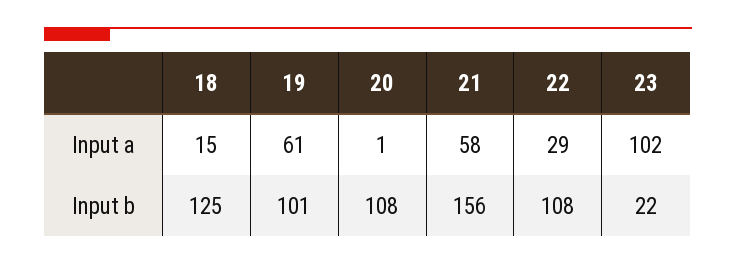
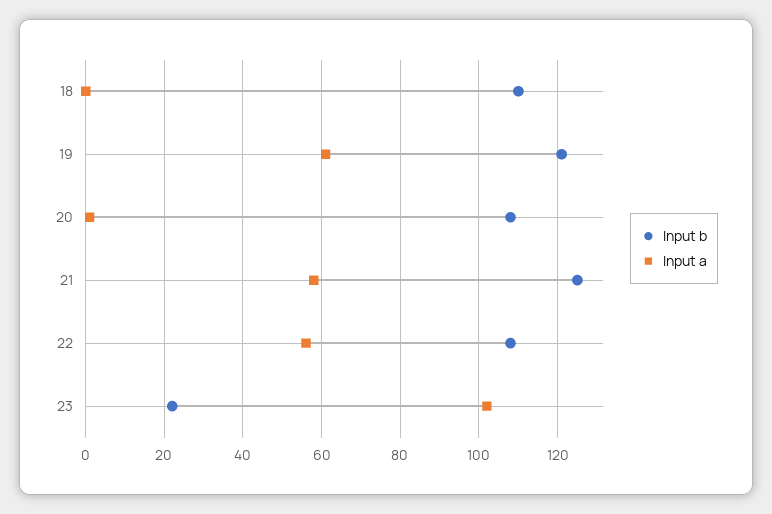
Input a, 18: 15 -> 0
Input a, 22: 29 -> 55
Input b, 18: 125 -> 110
Input b, 19: 101 -> 120
Input b, 21: 156 -> 125

